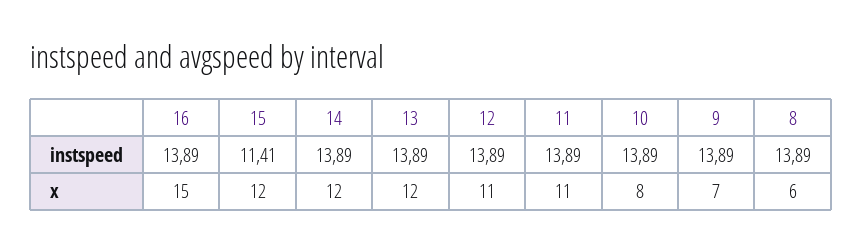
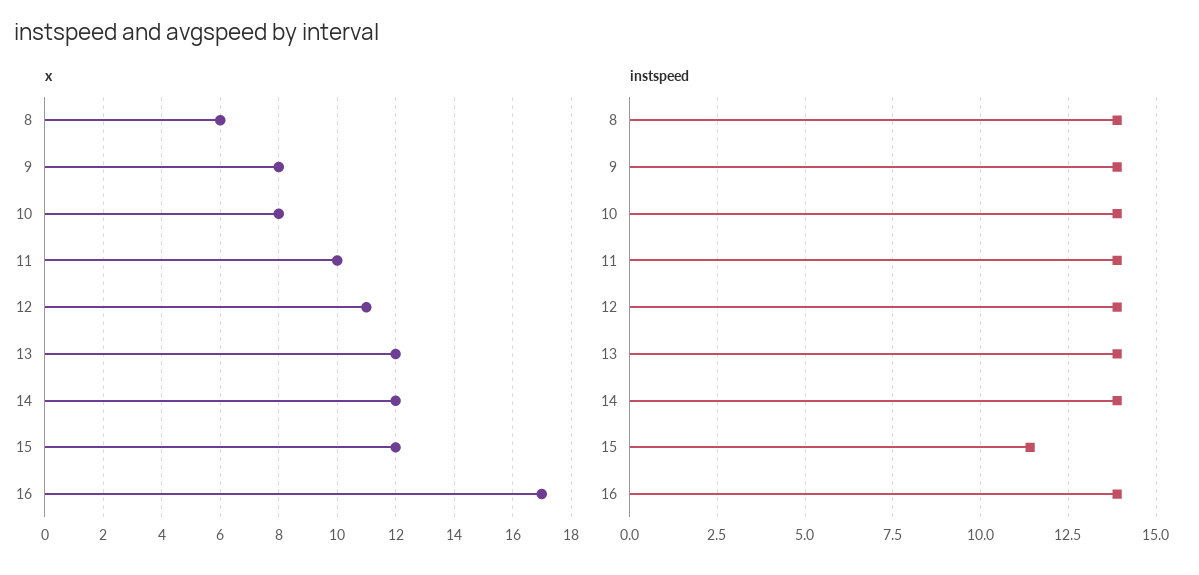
x, 16: 15 -> 17
x, 11: 11 -> 10
x, 9: 7 -> 8

